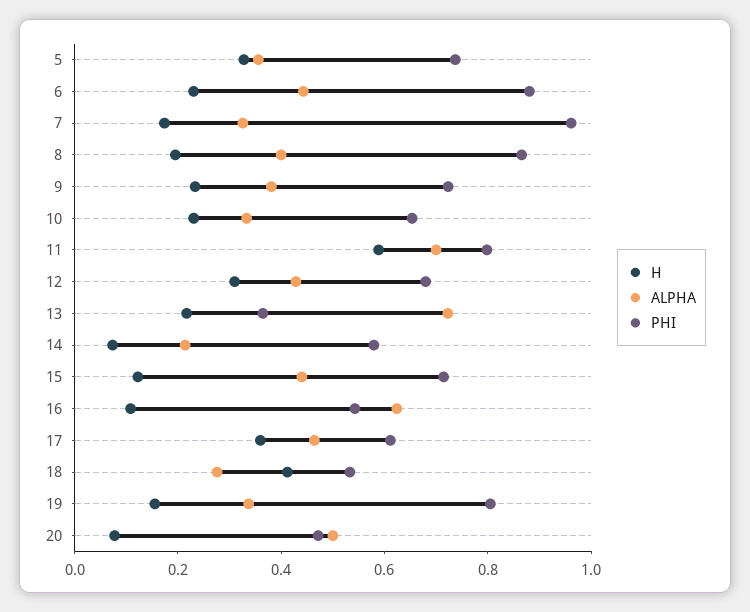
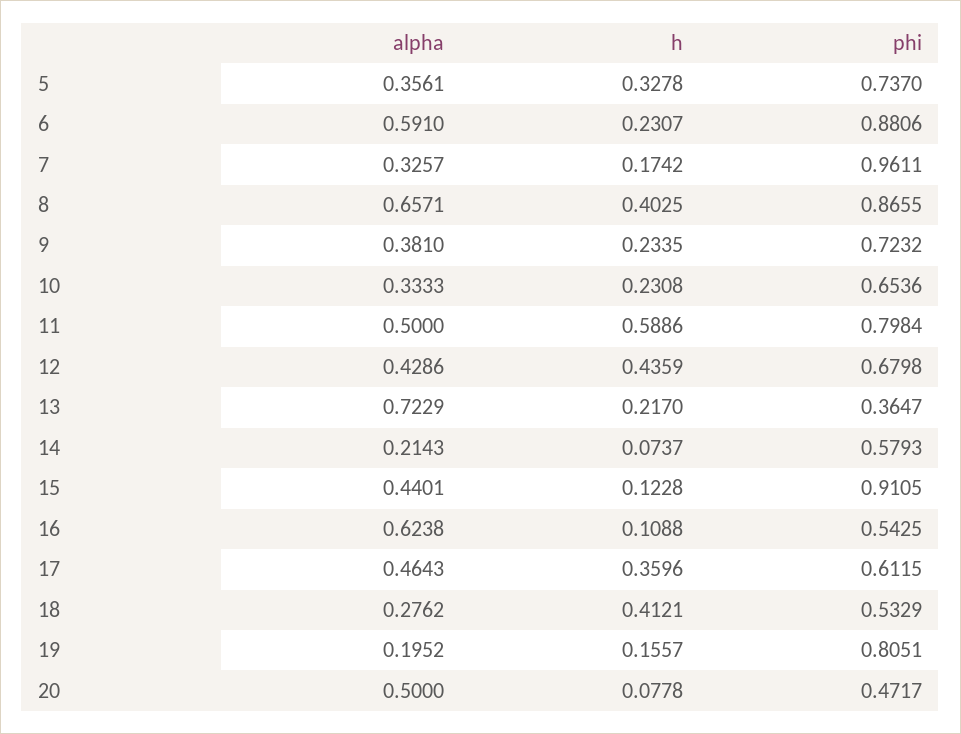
ALPHA, 6: 0.45 -> 0.591
H, 8: 0.2 -> 0.4025
ALPHA, 8: 0.4 -> 0.6571
ALPHA, 11: 0.7 -> 0.5
H, 12: 0.3 -> 0.4359
PHI, 15: 0.7 -> 0.9105
ALPHA, 19: 0.35 -> 0.1952

